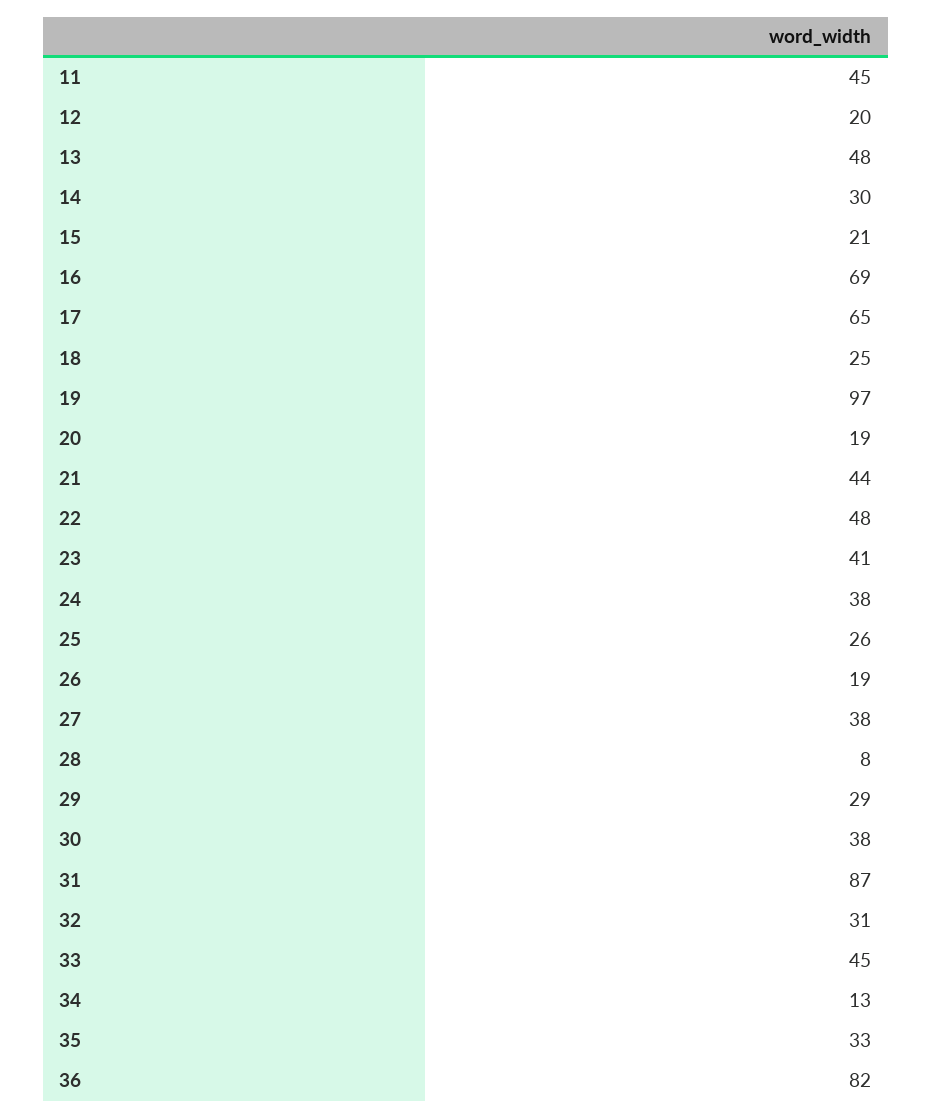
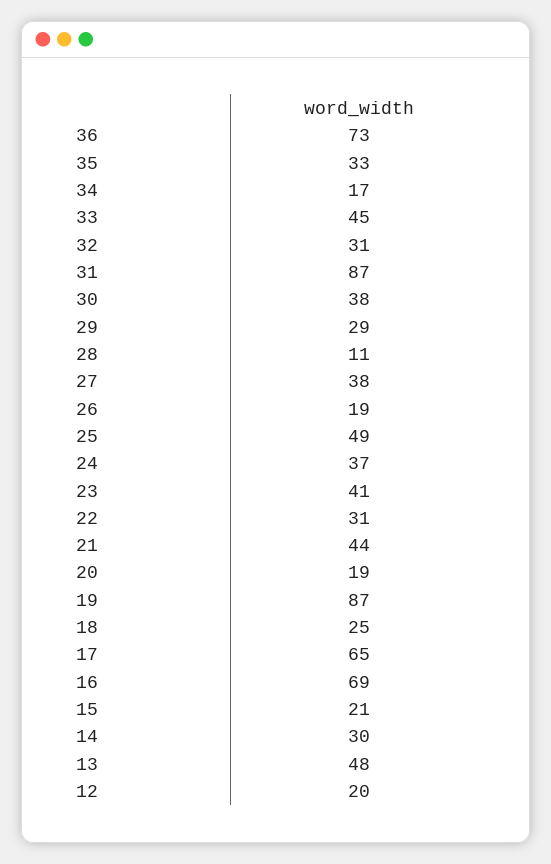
11: 45 -> none
19: 97 -> 87
22: 48 -> 31
24: 38 -> 37
25: 26 -> 49
28: 8 -> 11
34: 13 -> 17
36: 82 -> 73

